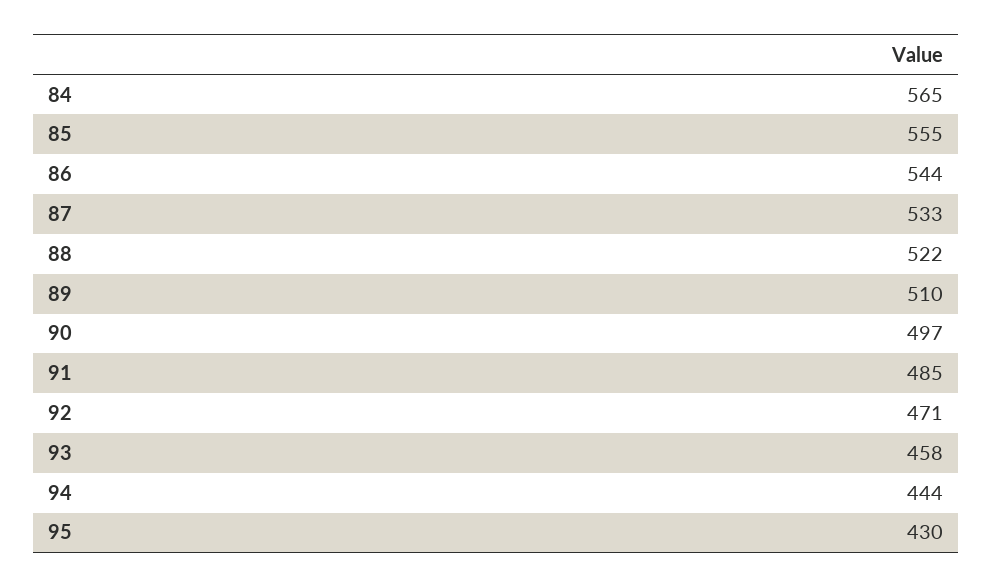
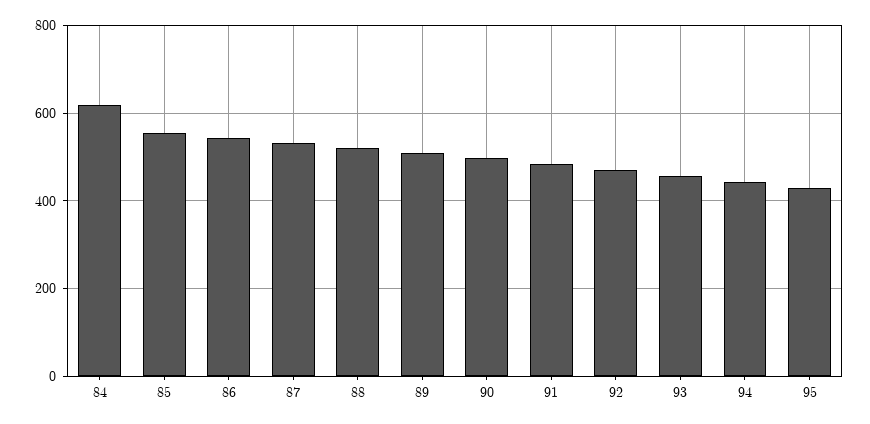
84: 565 -> 620

